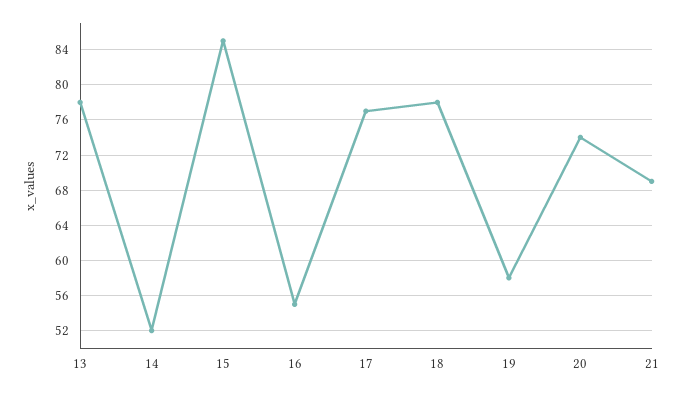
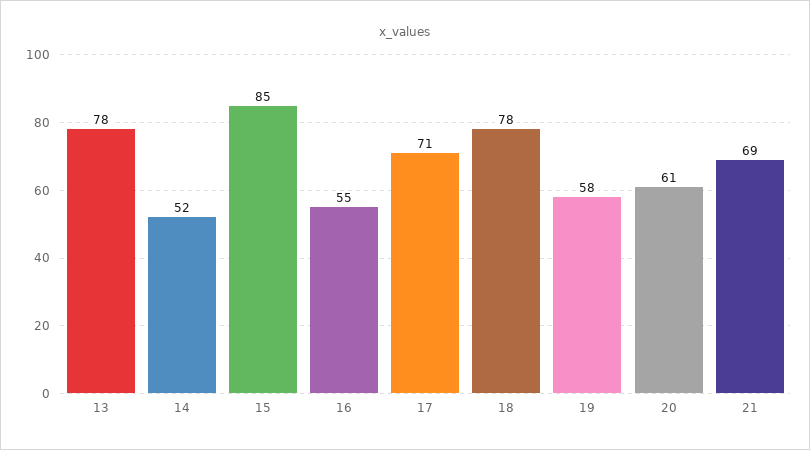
17: 77 -> 71
20: 74 -> 61

